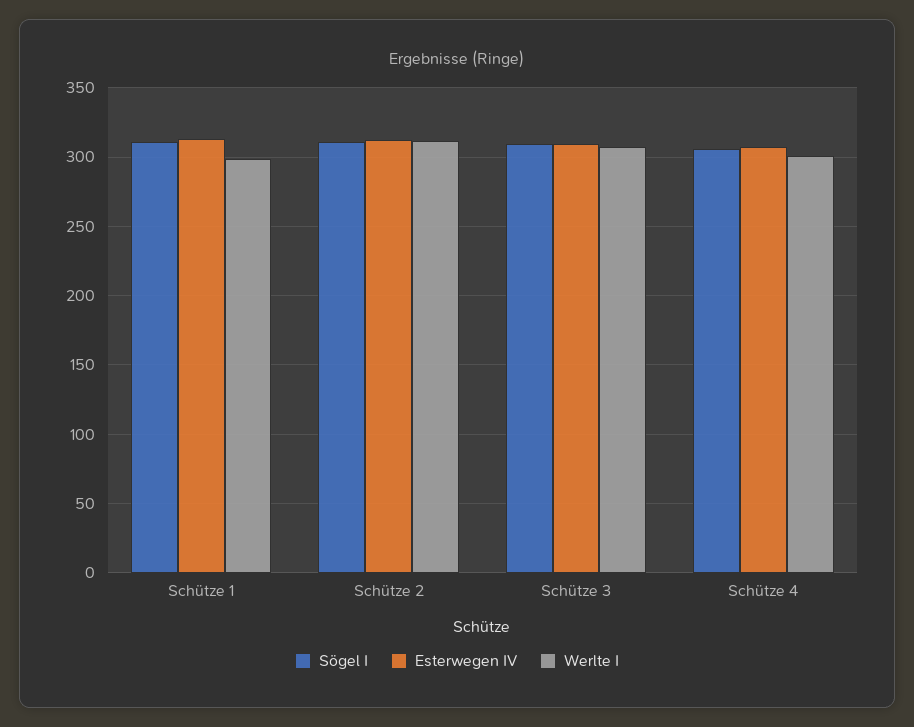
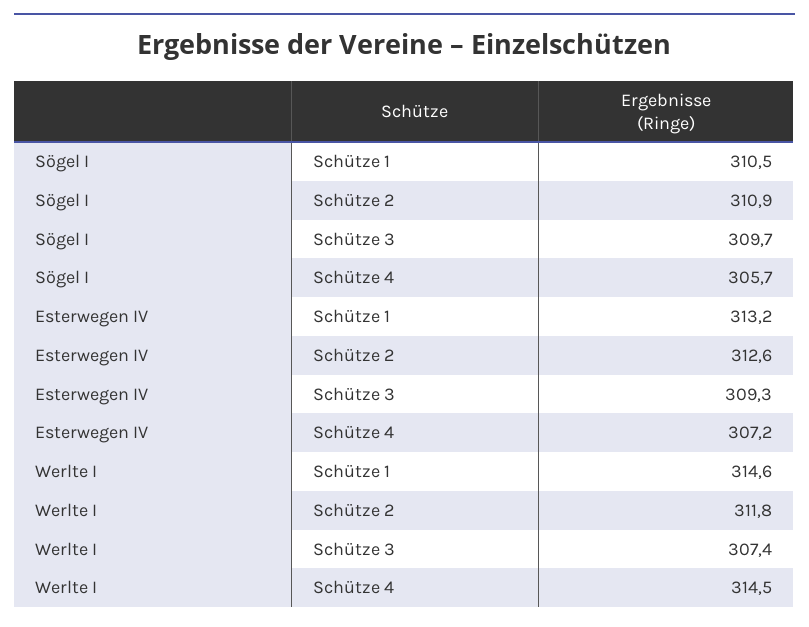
Werlte I, Schütze 1: 300 -> 314.6
Werlte I, Schütze 4: 300 -> 314.5

